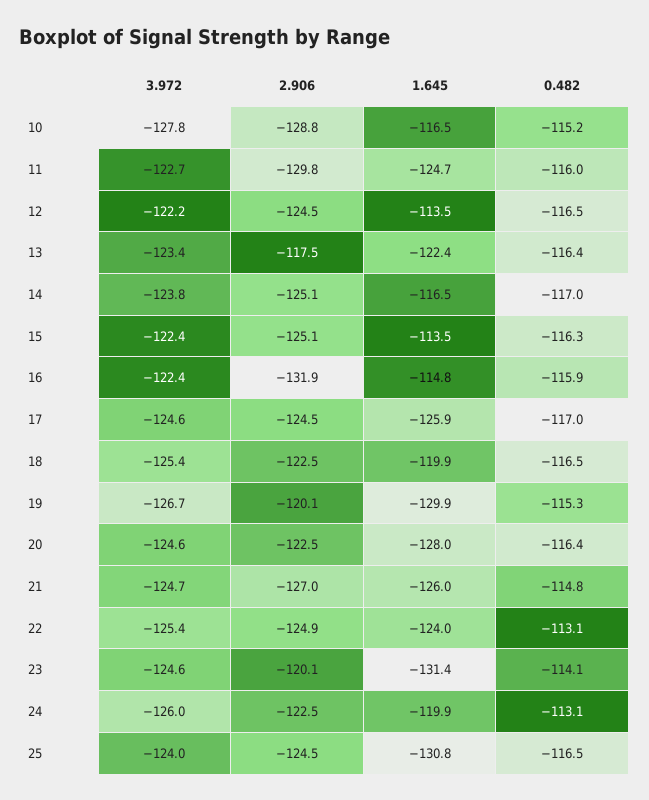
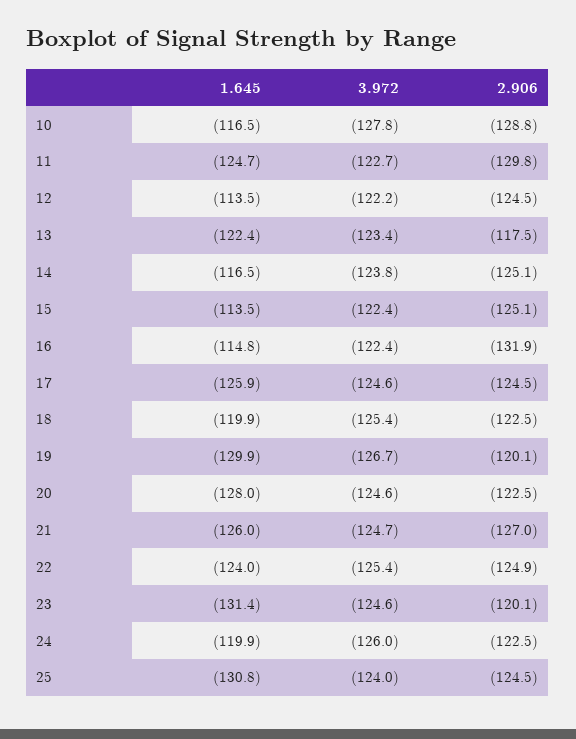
0.482, 10: -115.2 -> none
0.482, 11: -116 -> none
0.482, 12: -116.5 -> none
0.482, 13: -116.4 -> none
0.482, 14: -117 -> none
0.482, 15: -116.3 -> none
0.482, 16: -115.9 -> none
0.482, 17: -117 -> none
0.482, 18: -116.5 -> none
0.482, 19: -115.3 -> none
0.482, 20: -116.4 -> none
0.482, 21: -114.8 -> none
0.482, 22: -113.1 -> none
0.482, 23: -114.1 -> none
0.482, 24: -113.1 -> none
0.482, 25: -116.5 -> none

